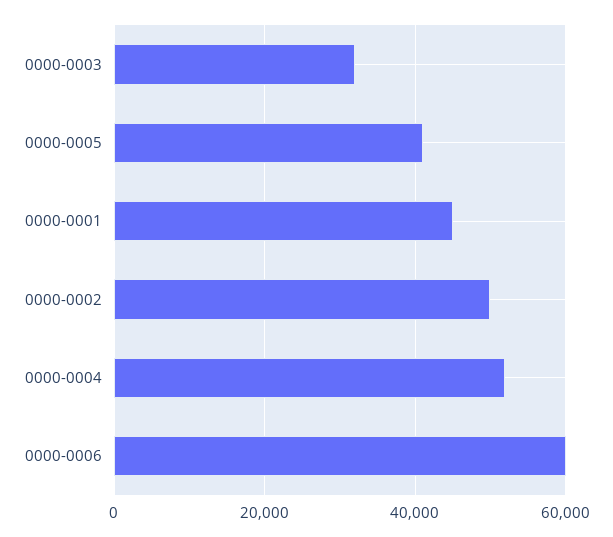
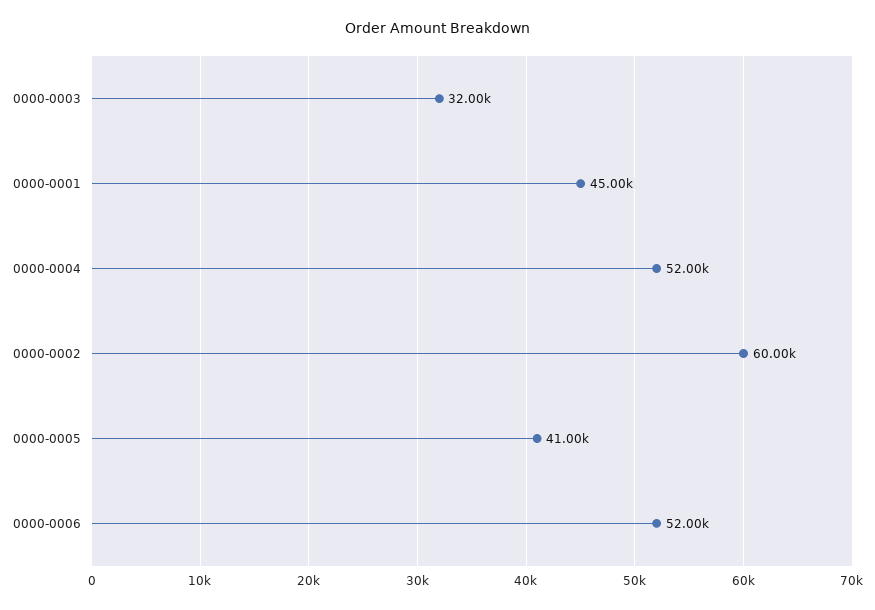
0000-0002: 50000 -> 60000
0000-0006: 60000 -> 52000

